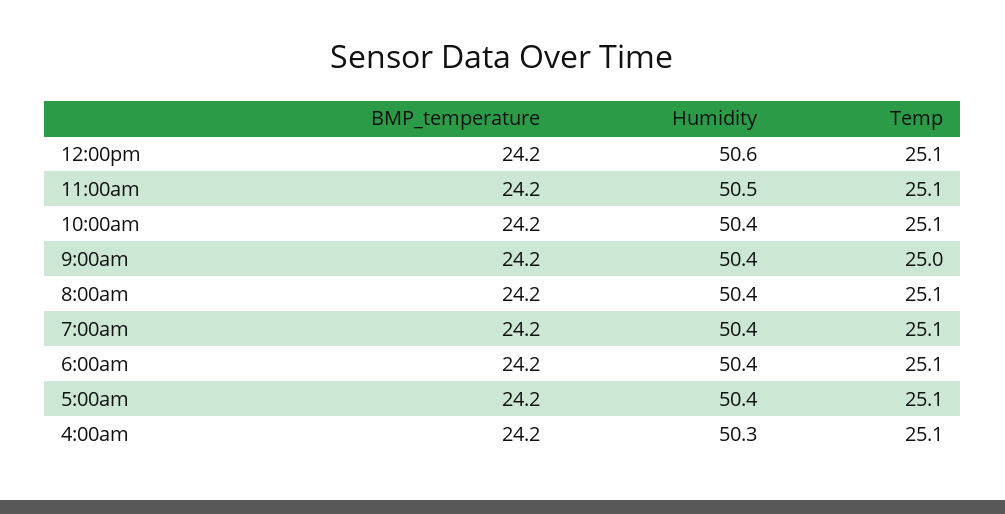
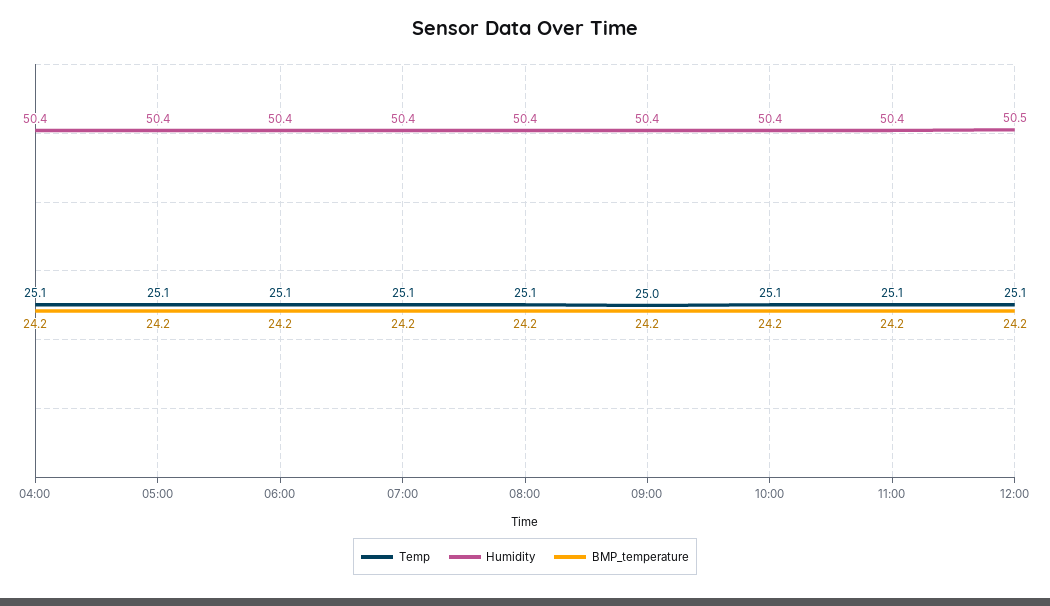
Humidity, 12:00pm: 50.6 -> 50.5
Humidity, 11:00am: 50.5 -> 50.4
Humidity, 4:00am: 50.3 -> 50.4

